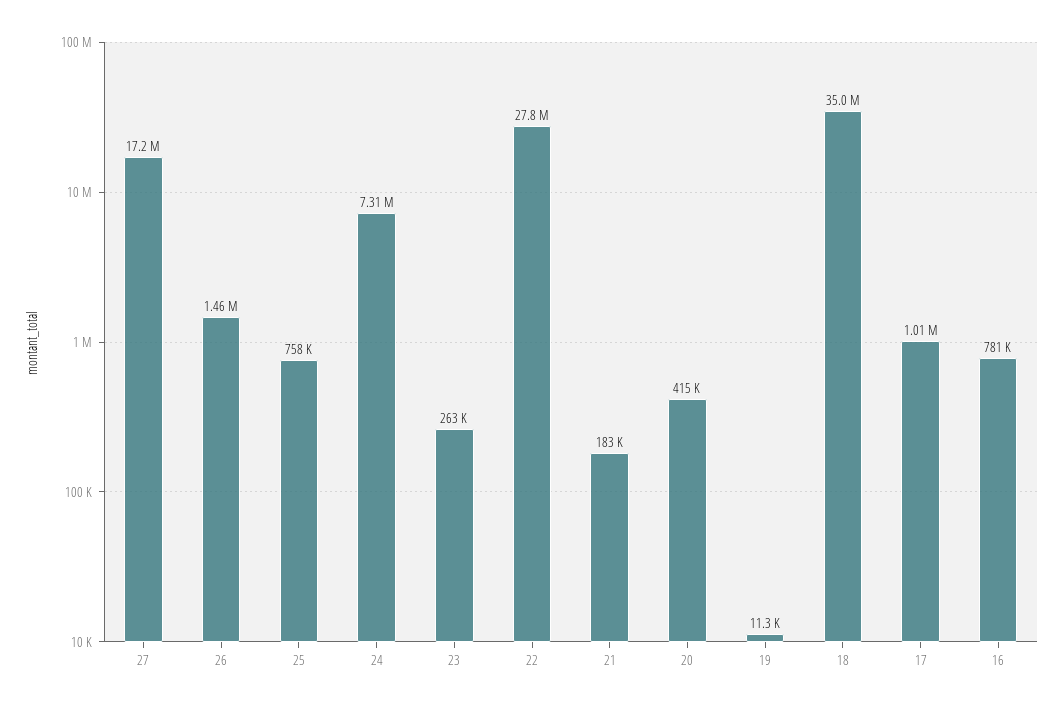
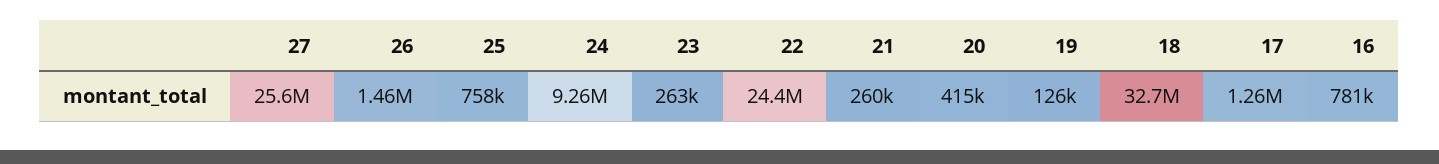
27: 17200000 -> 25600000
24: 7310000 -> 9260000
22: 27800000 -> 24400000
21: 183000 -> 260000
19: 11300 -> 126000
18: 35000000 -> 32700000
17: 1010000 -> 1260000

